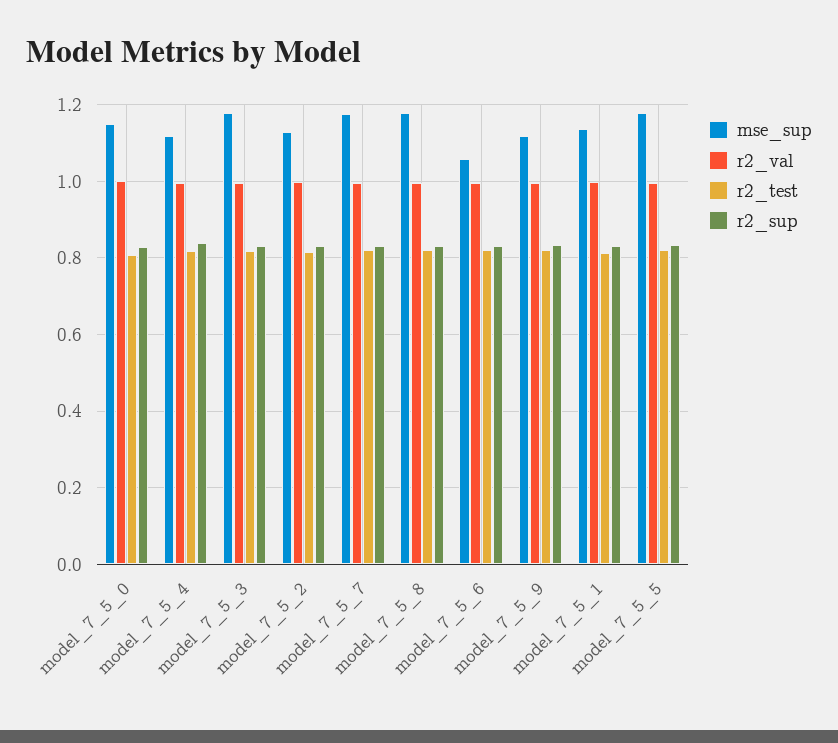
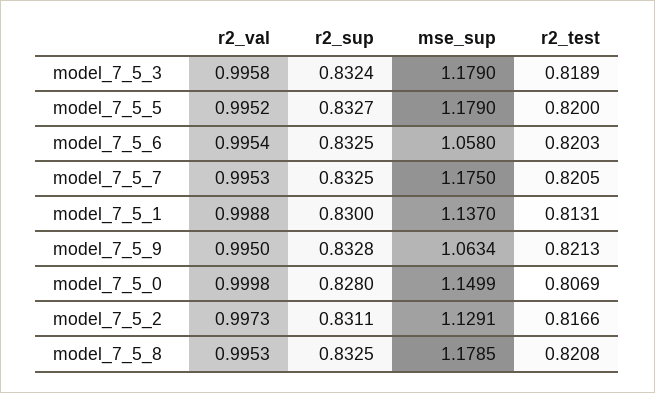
mse_sup, model_7_5_4: 1.12 -> none
r2_val, model_7_5_4: 1 -> none
r2_test, model_7_5_4: 0.82 -> none
r2_sup, model_7_5_4: 0.84 -> none
mse_sup, model_7_5_9: 1.12 -> 1.0634

